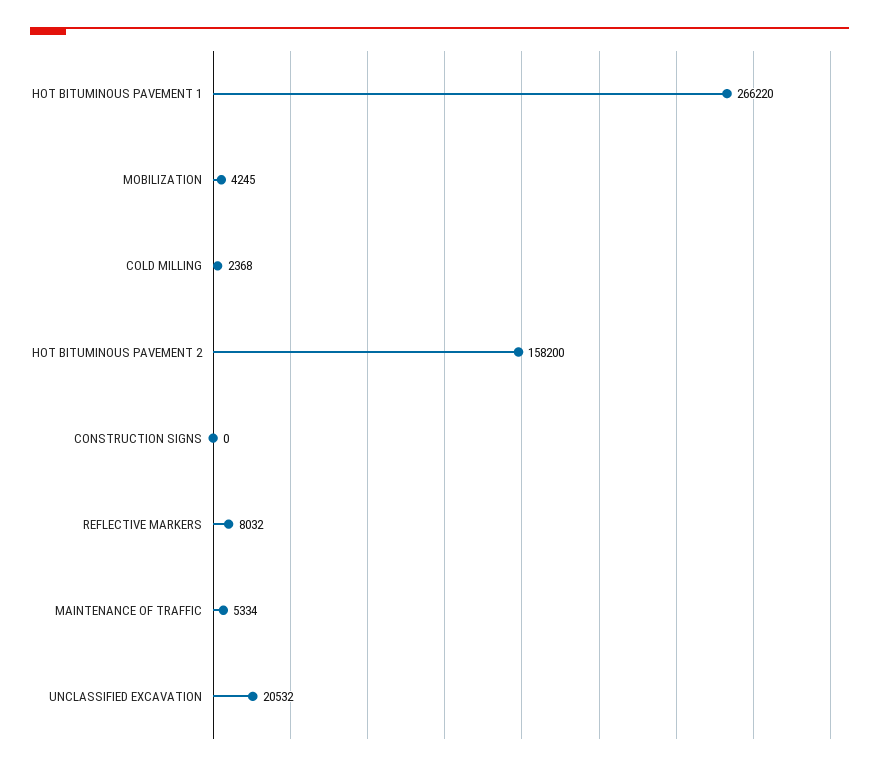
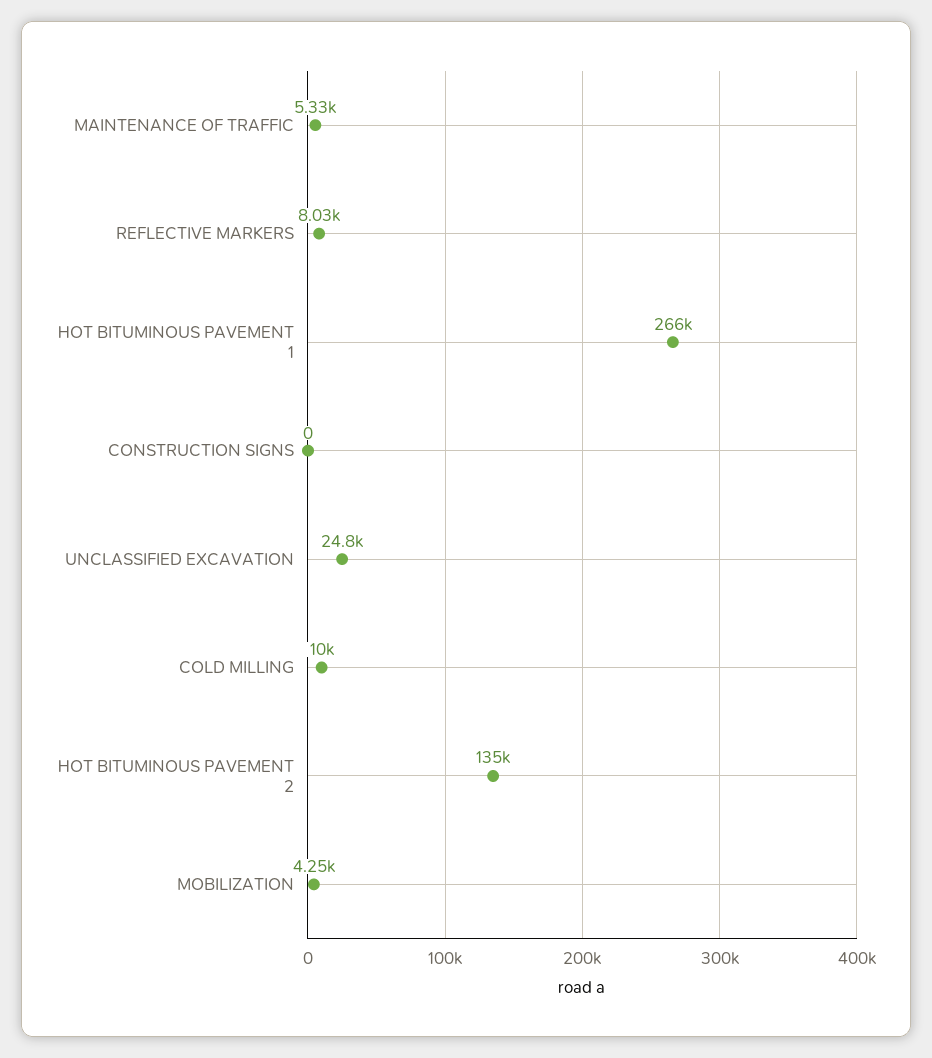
COLD MILLING: 2368 -> 10000
HOT BITUMINOUS PAVEMENT 2: 158200 -> 135000
UNCLASSIFIED EXCAVATION: 20532 -> 24800

